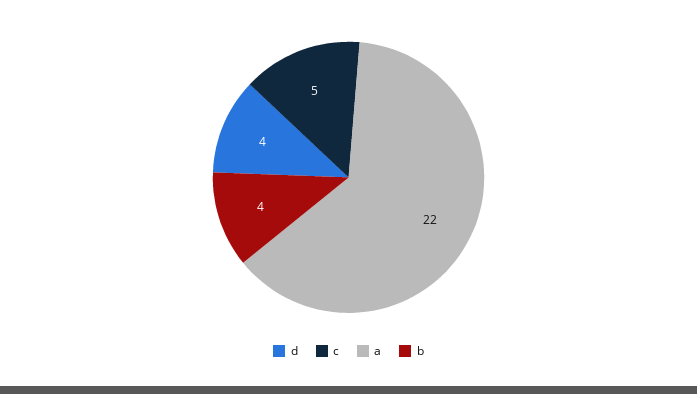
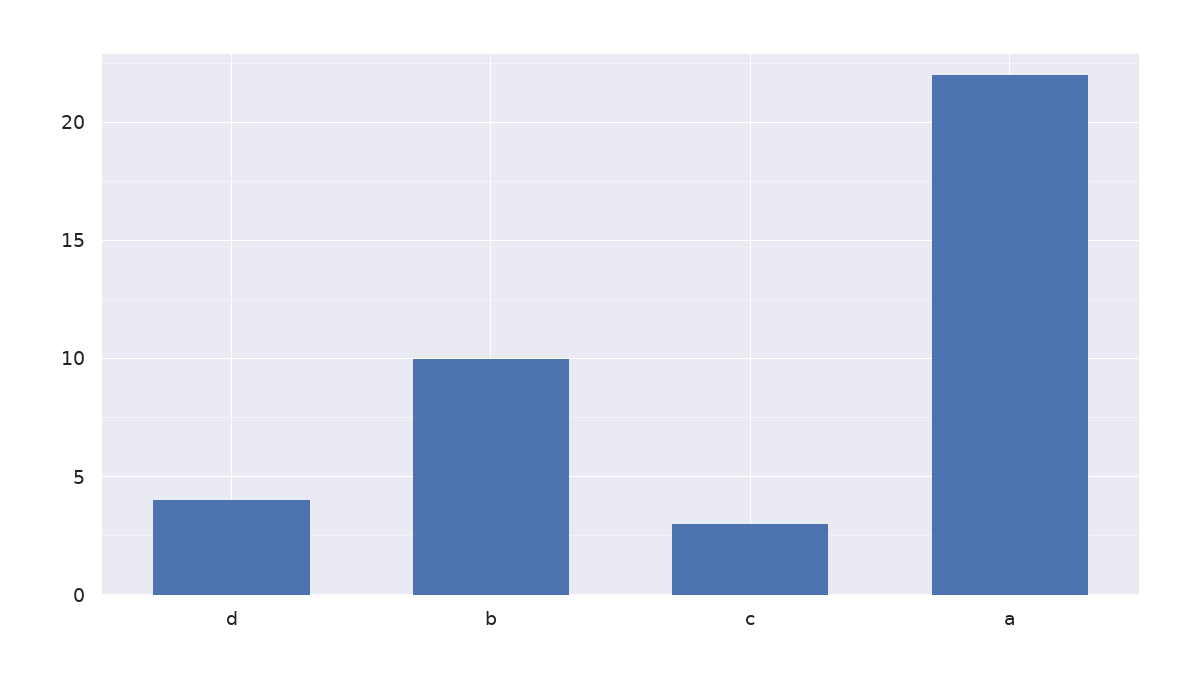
c: 5 -> 3
b: 4 -> 10

